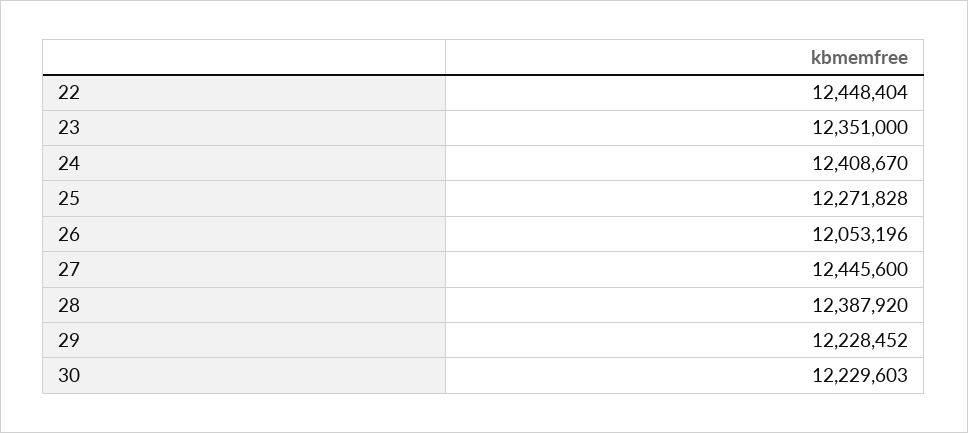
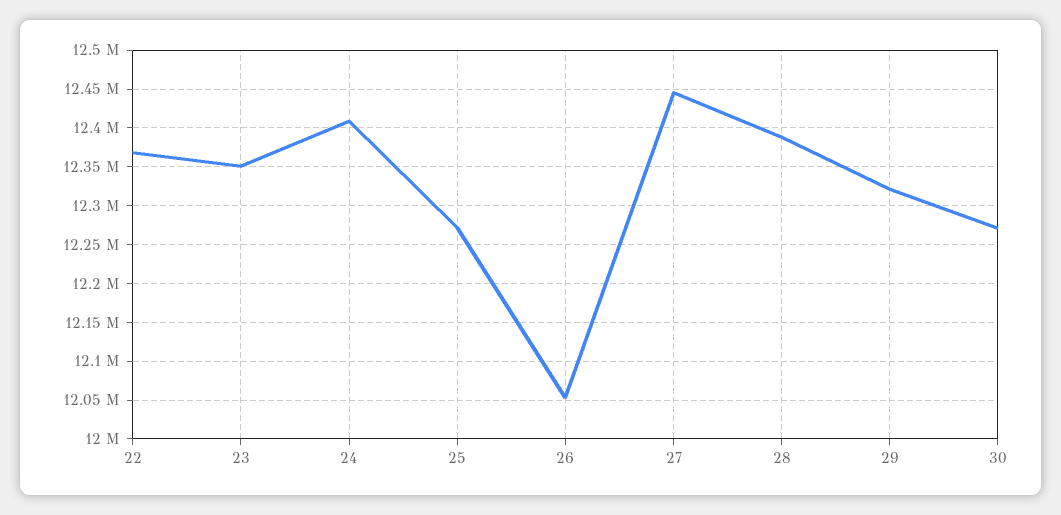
22: 12448404 -> 12370000
29: 12228452 -> 12320000
30: 12229603 -> 12270000

